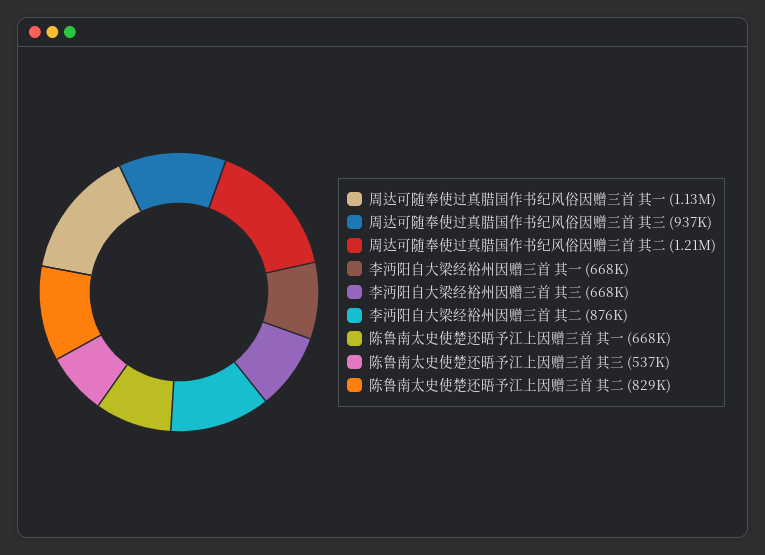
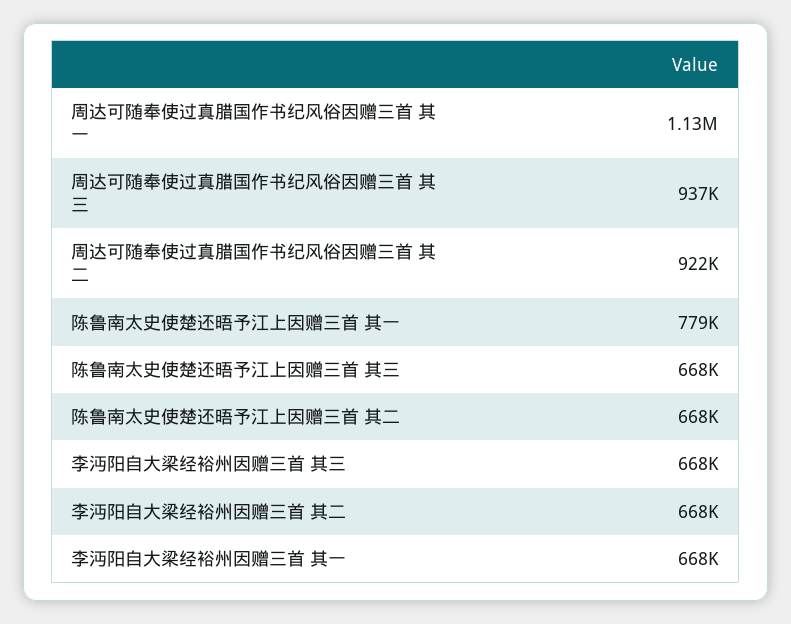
周达可随奉使过真腊国作书纪风俗因赠三首 其二: 1210000 -> 922000
李沔阳自大梁经裕州因赠三首 其二: 876000 -> 668000
陈鲁南太史使楚还晤予江上因赠三首 其一: 668000 -> 779000
陈鲁南太史使楚还晤予江上因赠三首 其三: 537000 -> 668000
陈鲁南太史使楚还晤予江上因赠三首 其二: 829000 -> 668000

